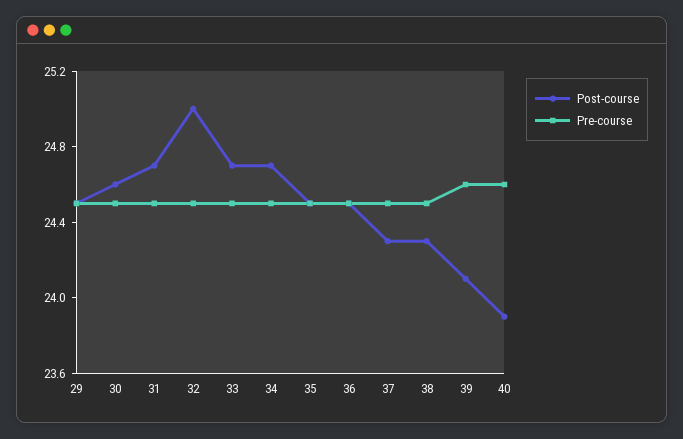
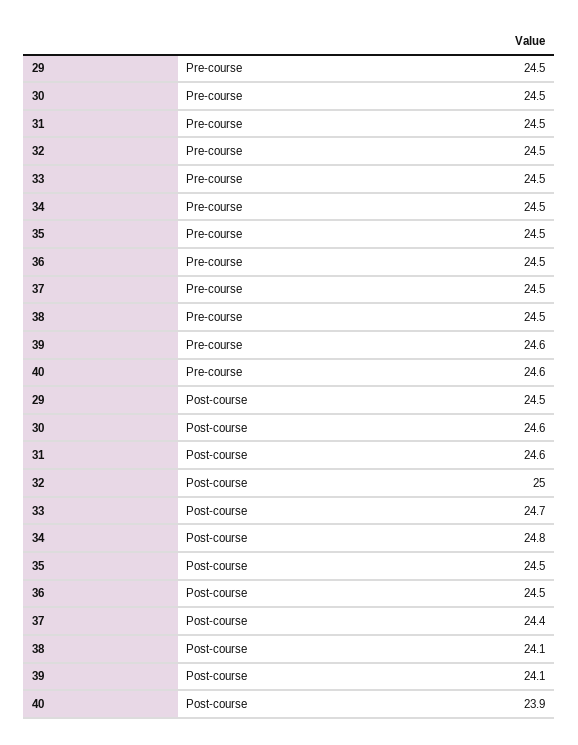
Post-course, 31: 24.7 -> 24.6
Post-course, 34: 24.7 -> 24.8
Post-course, 37: 24.3 -> 24.4
Post-course, 38: 24.3 -> 24.1

